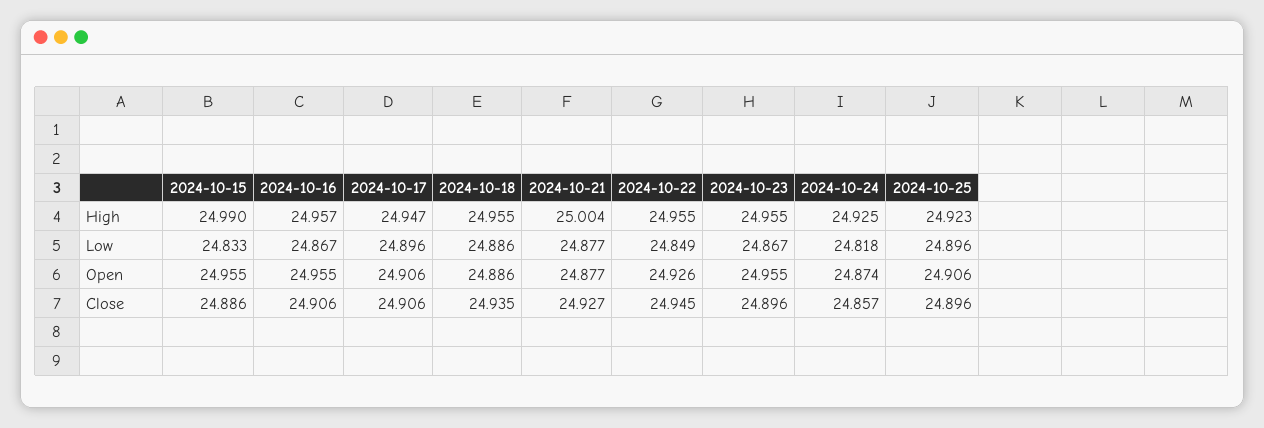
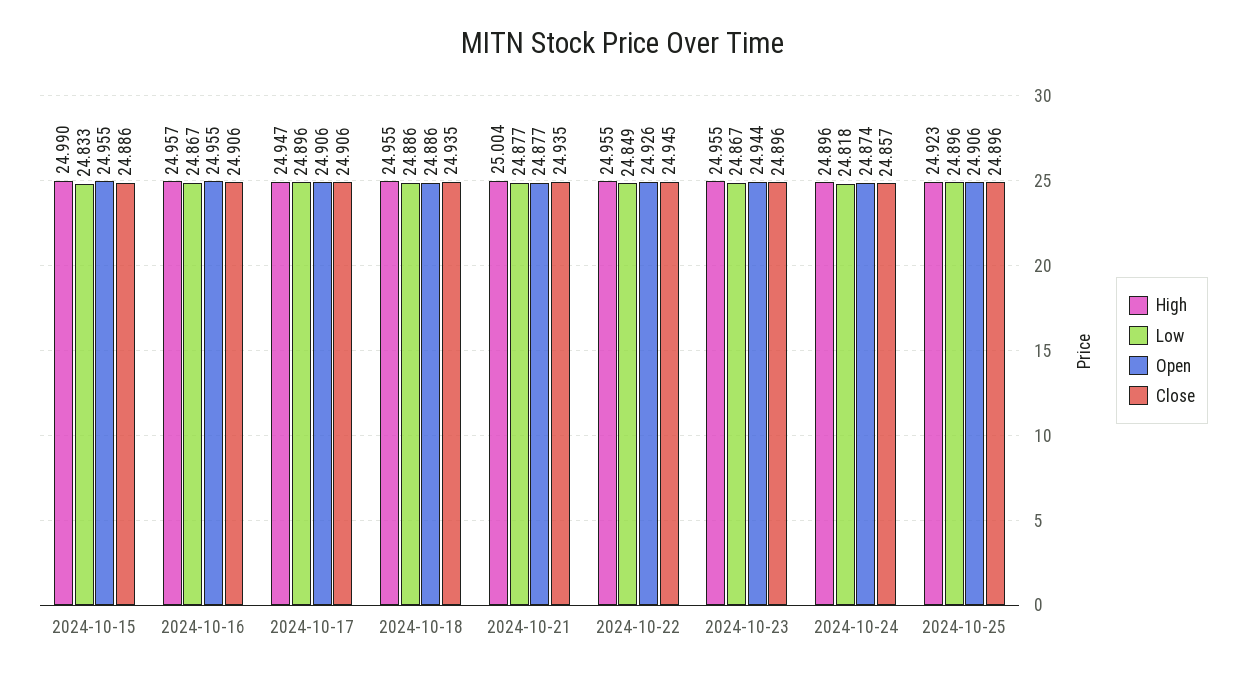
High, 2024-10-24: 24.925 -> 24.896
Open, 2024-10-23: 24.955 -> 24.944
Close, 2024-10-21: 24.927 -> 24.935

